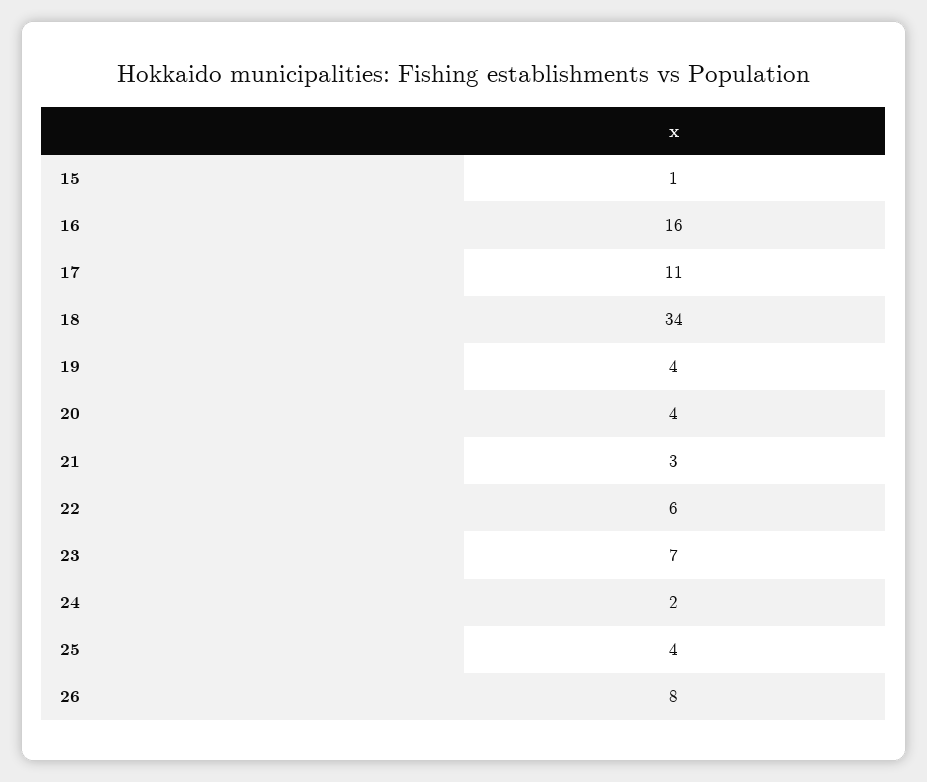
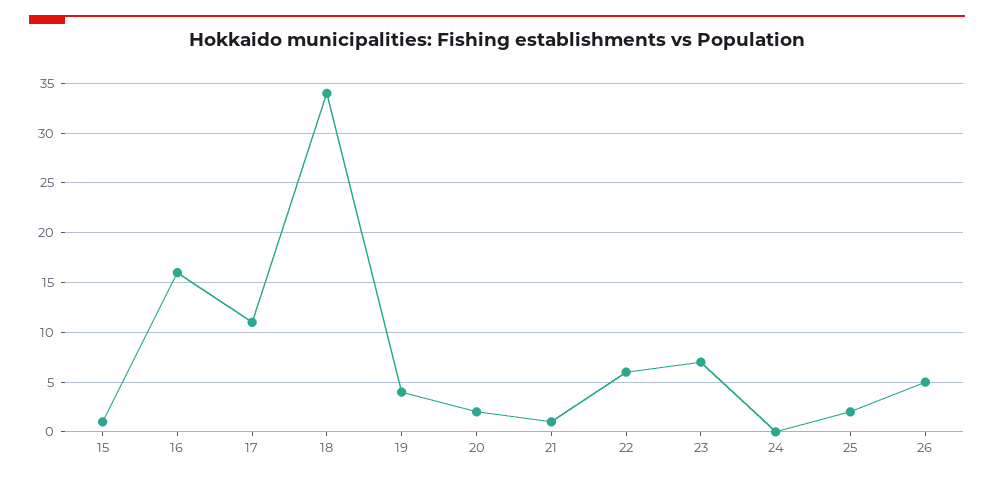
20: 4 -> 2
21: 3 -> 1
24: 2 -> 0
25: 4 -> 2
26: 8 -> 5

